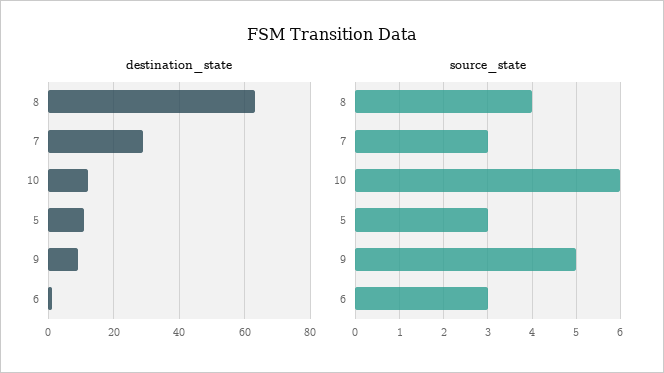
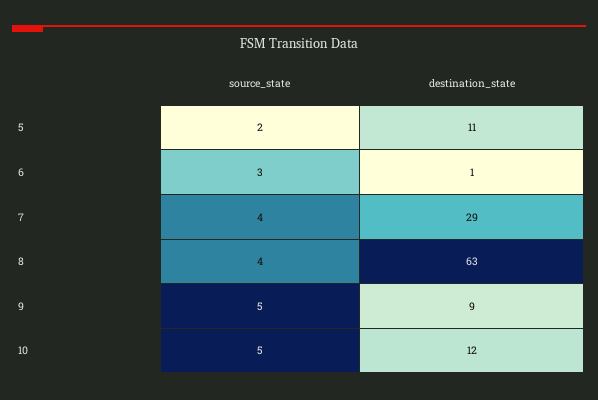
source_state, 7: 3 -> 4
source_state, 10: 6 -> 5
source_state, 5: 3 -> 2

